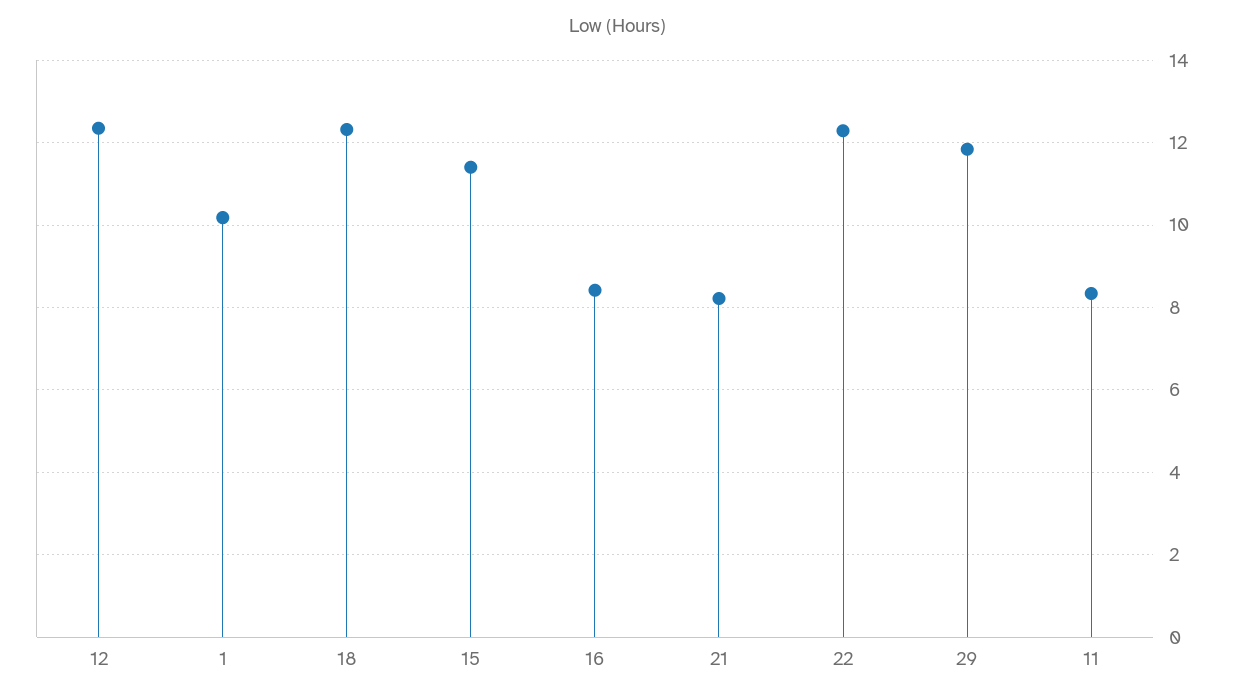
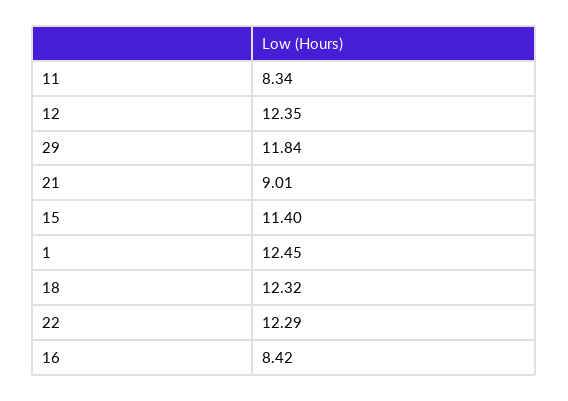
1: 10.2 -> 12.45
21: 8.2 -> 9.01

